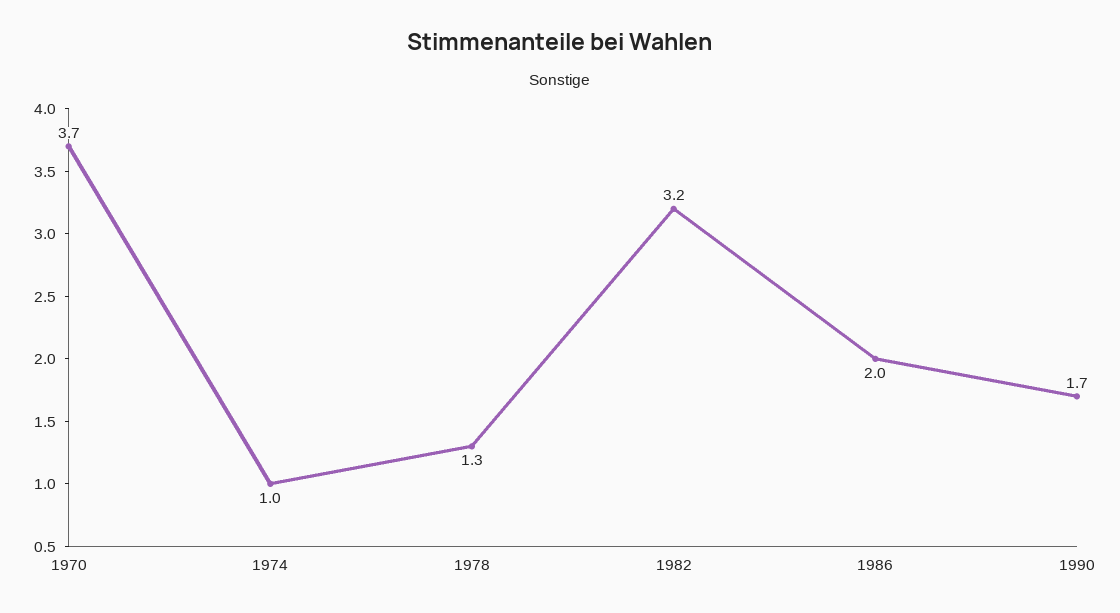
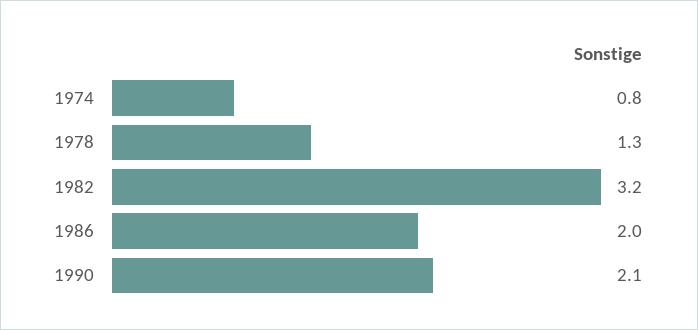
1970: 3.7 -> none
1974: 1 -> 0.8
1990: 1.7 -> 2.1

